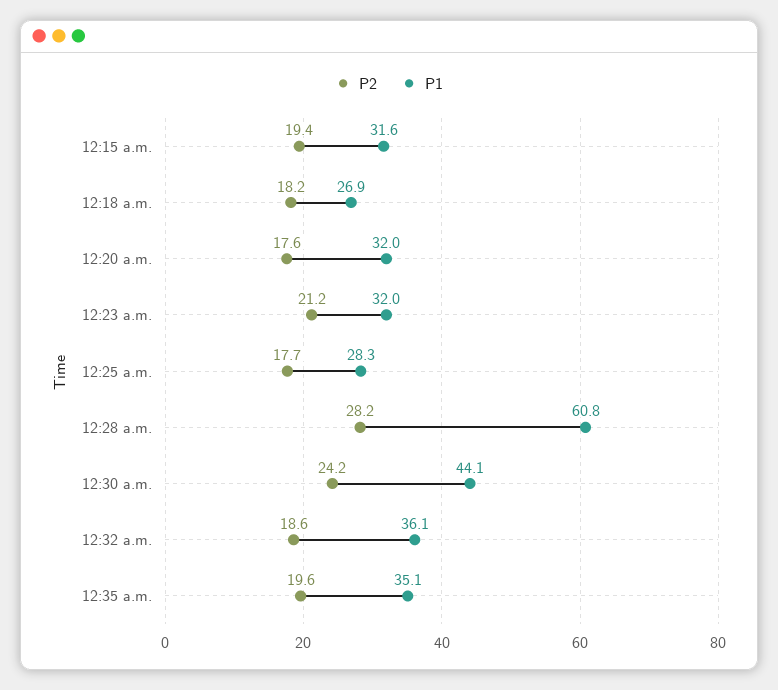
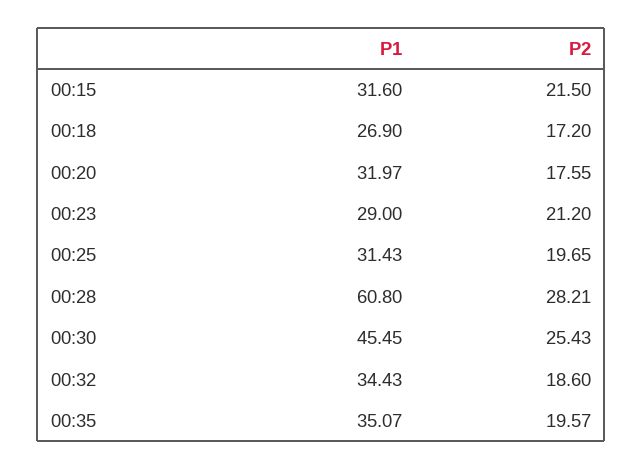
P2, 12:15 a.m.: 19.4 -> 21.5
P2, 12:18 a.m.: 18.2 -> 17.2
P1, 12:23 a.m.: 32 -> 29
P2, 12:25 a.m.: 17.7 -> 19.65
P1, 12:25 a.m.: 28.3 -> 31.43
P2, 12:30 a.m.: 24.2 -> 25.43
P1, 12:30 a.m.: 44.1 -> 45.45
P1, 12:32 a.m.: 36.1 -> 34.43

